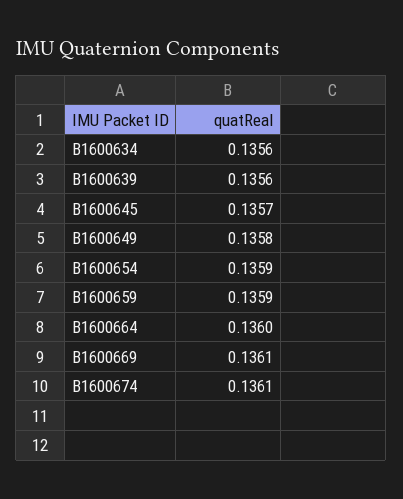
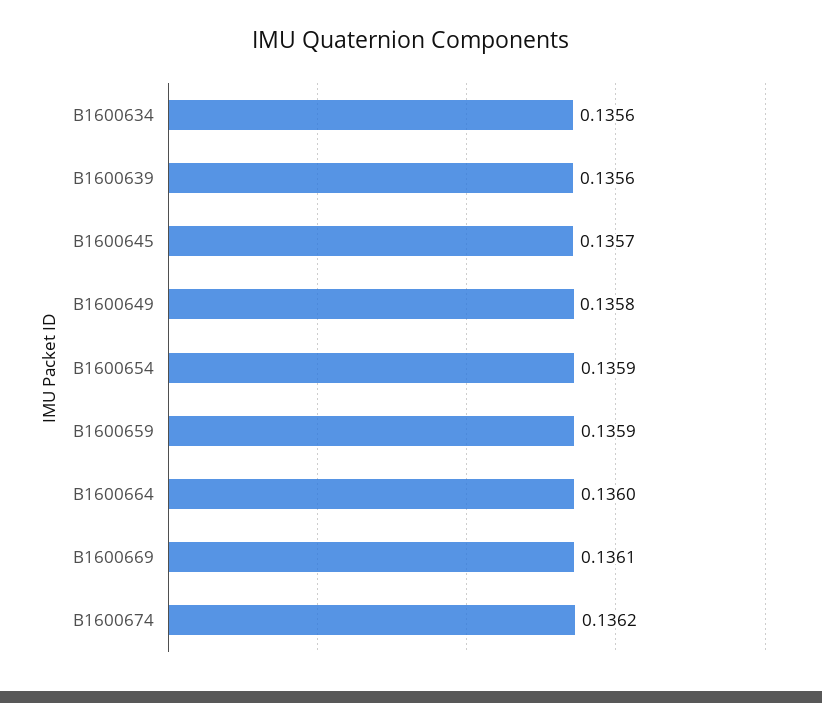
B1600674: 0.1361 -> 0.1362

